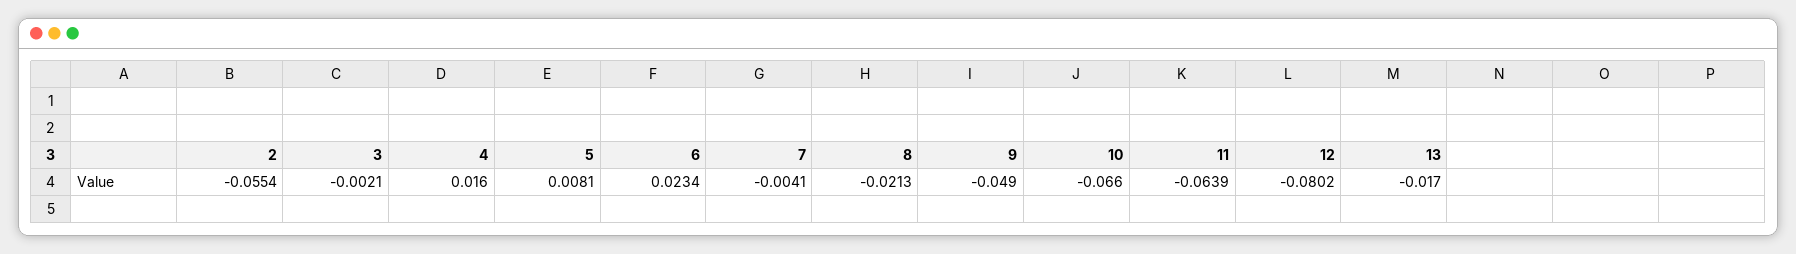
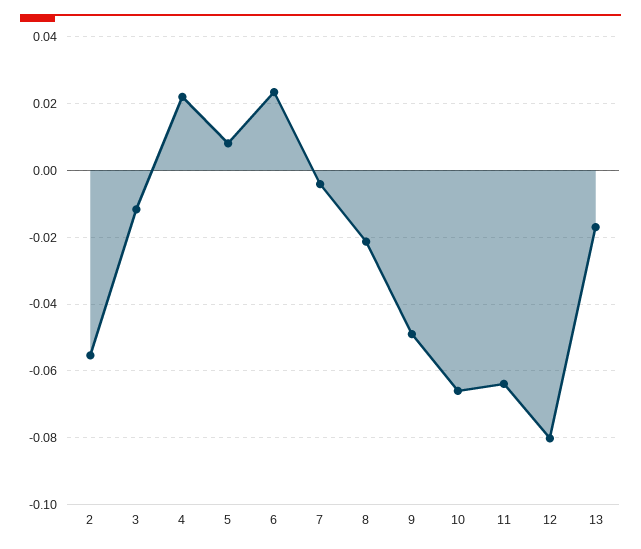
3: -0.0021 -> -0.012
4: 0.016 -> 0.022

